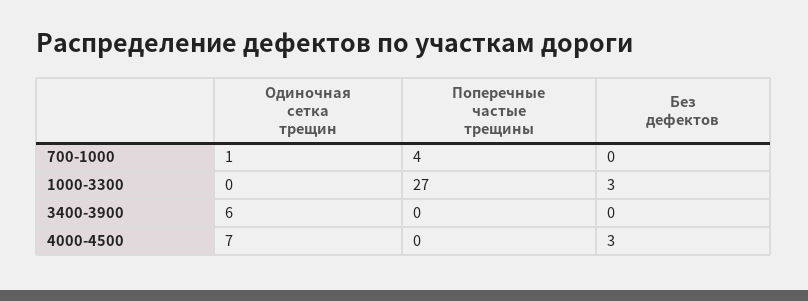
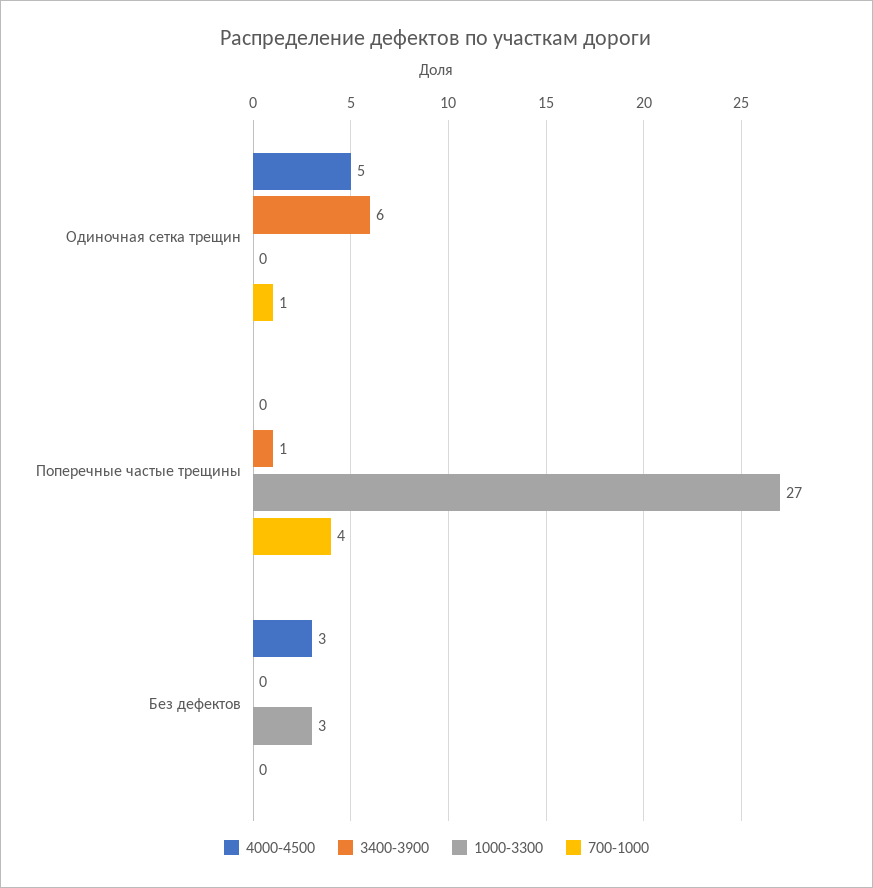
3400-3900, Поперечные частые трещины: 0 -> 1
4000-4500, Одиночная сетка трещин: 7 -> 5

